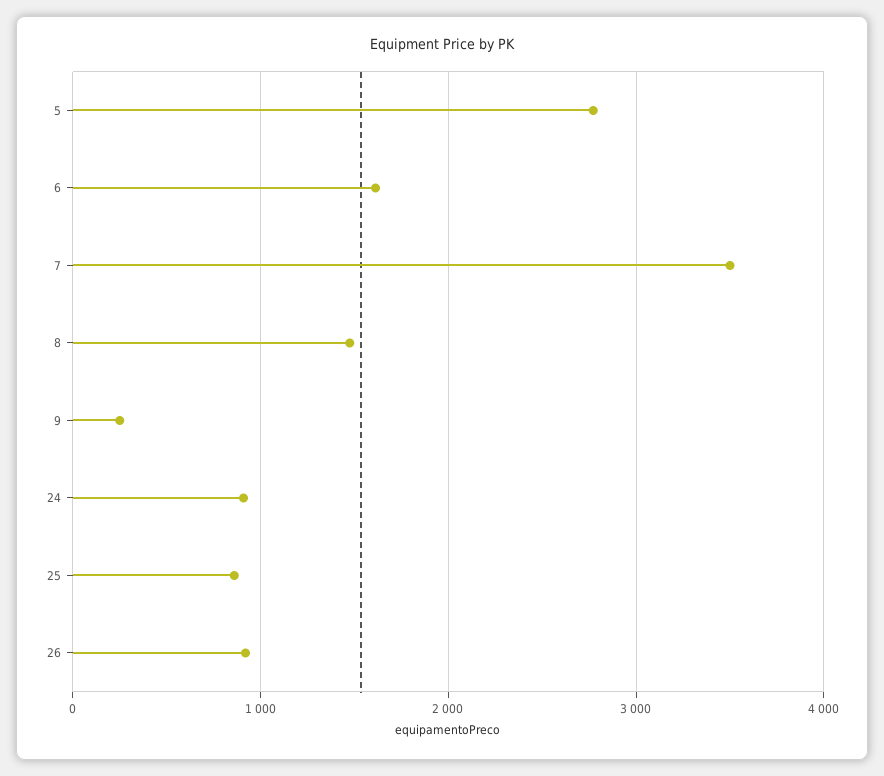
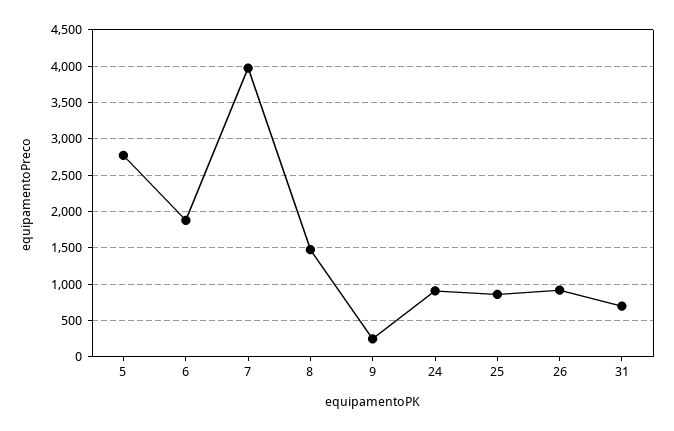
6: 1600 -> 1900
7: 3500 -> 4000
31: none -> 700

